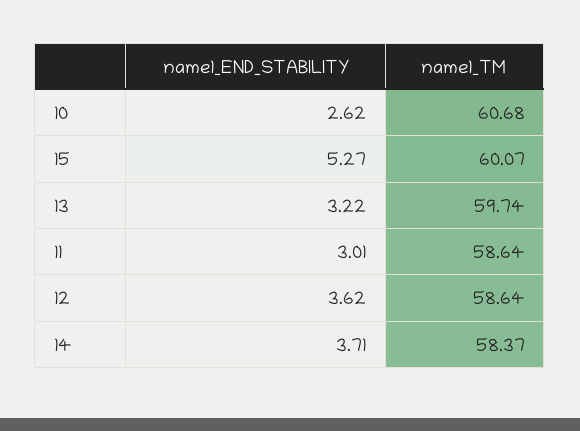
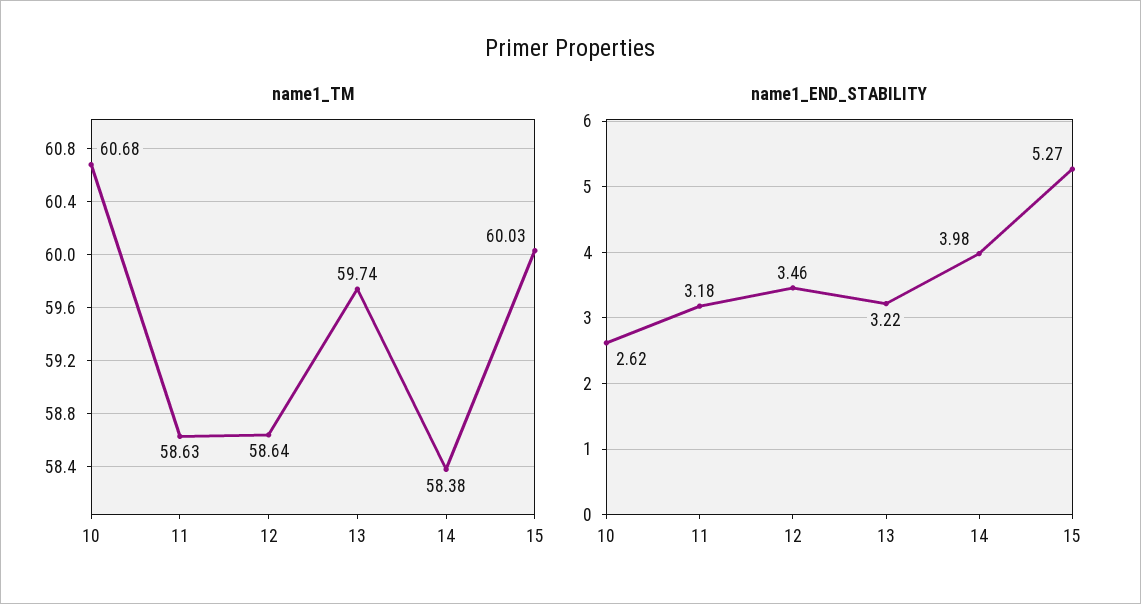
name1_TM, 15: 60.07 -> 60.03
name1_END_STABILITY, 11: 3.01 -> 3.18
name1_TM, 11: 58.64 -> 58.63
name1_END_STABILITY, 12: 3.62 -> 3.46
name1_END_STABILITY, 14: 3.71 -> 3.98
name1_TM, 14: 58.37 -> 58.38

